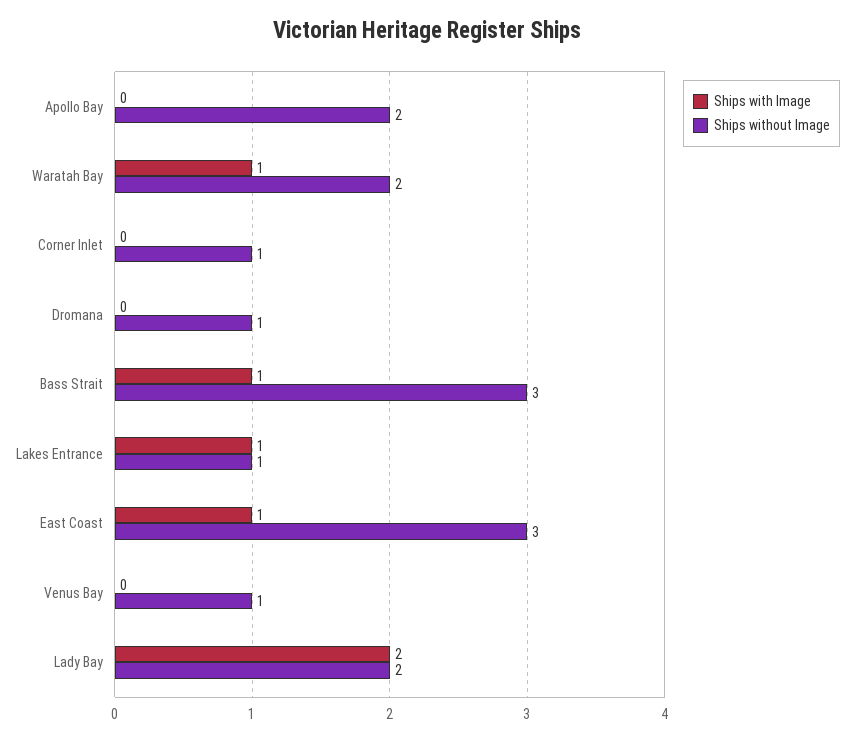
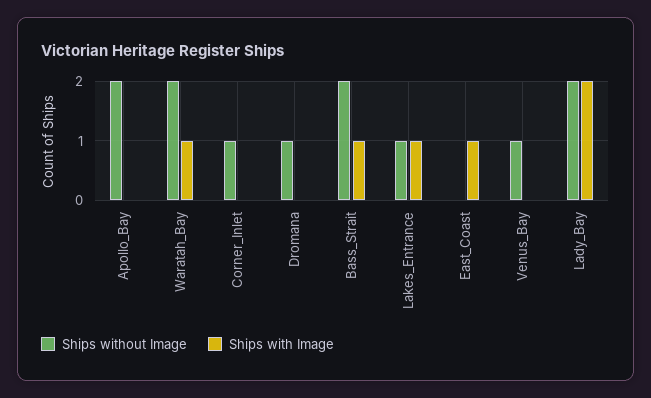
Ships without Image, Bass Strait: 3 -> 2
Ships without Image, East Coast: 3 -> 0

